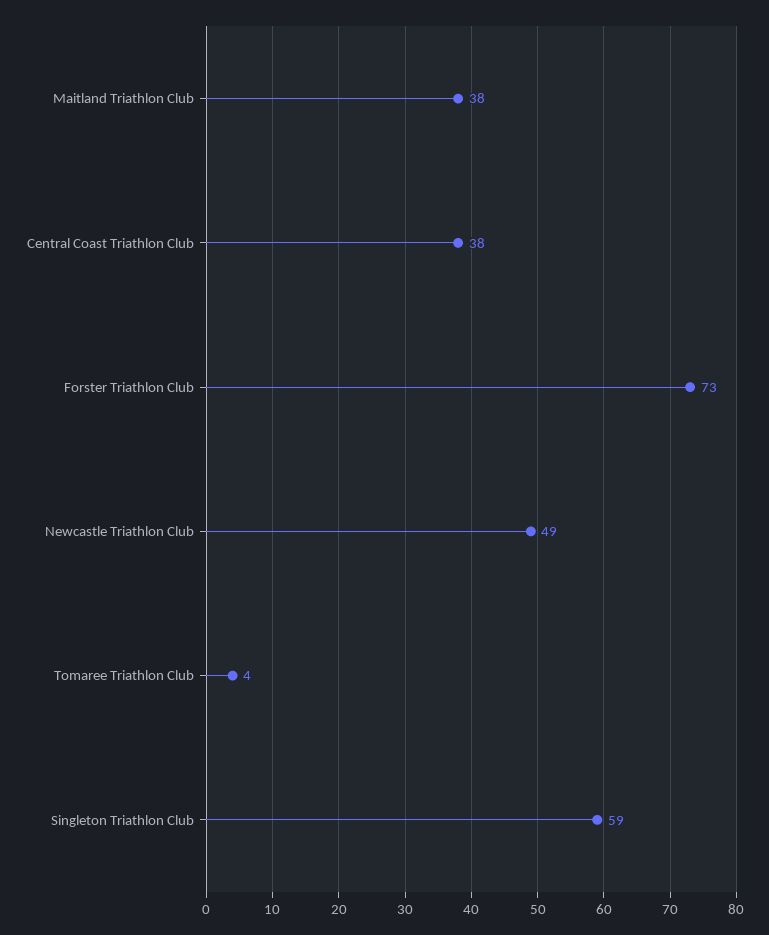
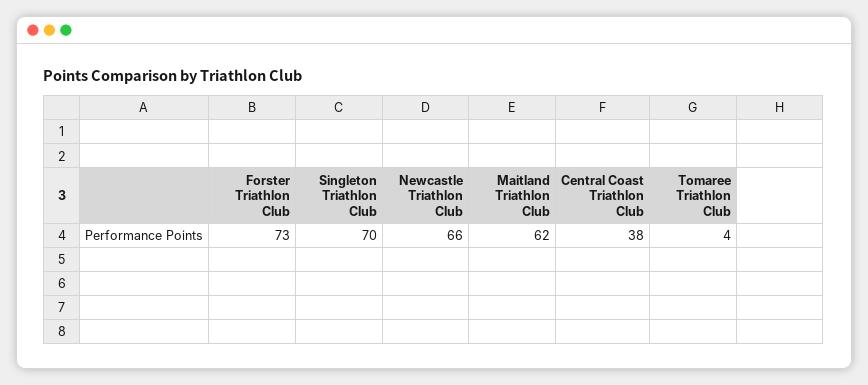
Maitland Triathlon Club: 38 -> 62
Newcastle Triathlon Club: 49 -> 66
Singleton Triathlon Club: 59 -> 70

